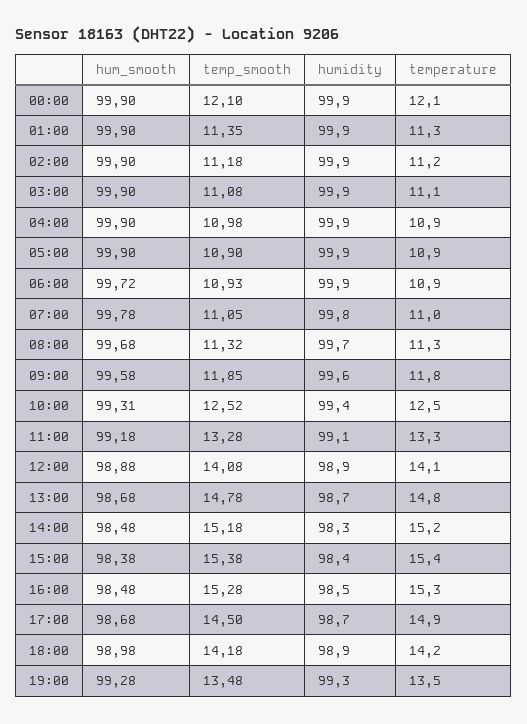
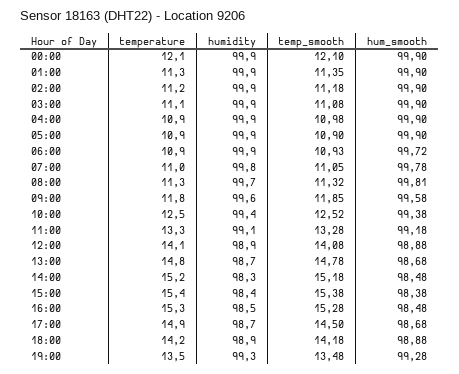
hum_smooth, 08:00: 99.68 -> 99.81
hum_smooth, 10:00: 99.31 -> 99.38
hum_smooth, 18:00: 98.98 -> 98.88

